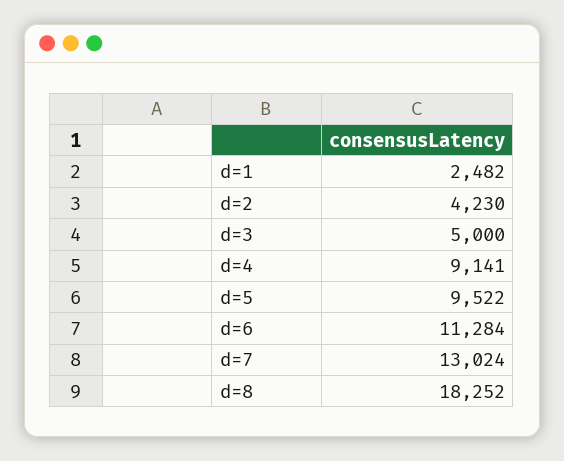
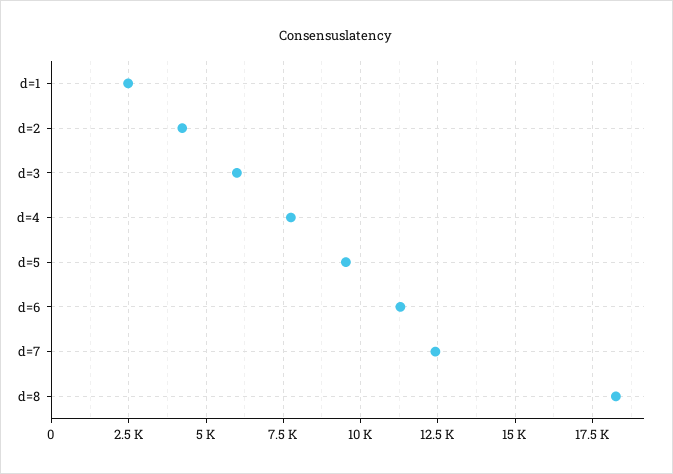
d=3: 5000 -> 6000
d=4: 9141 -> 7750
d=7: 13024 -> 12500

